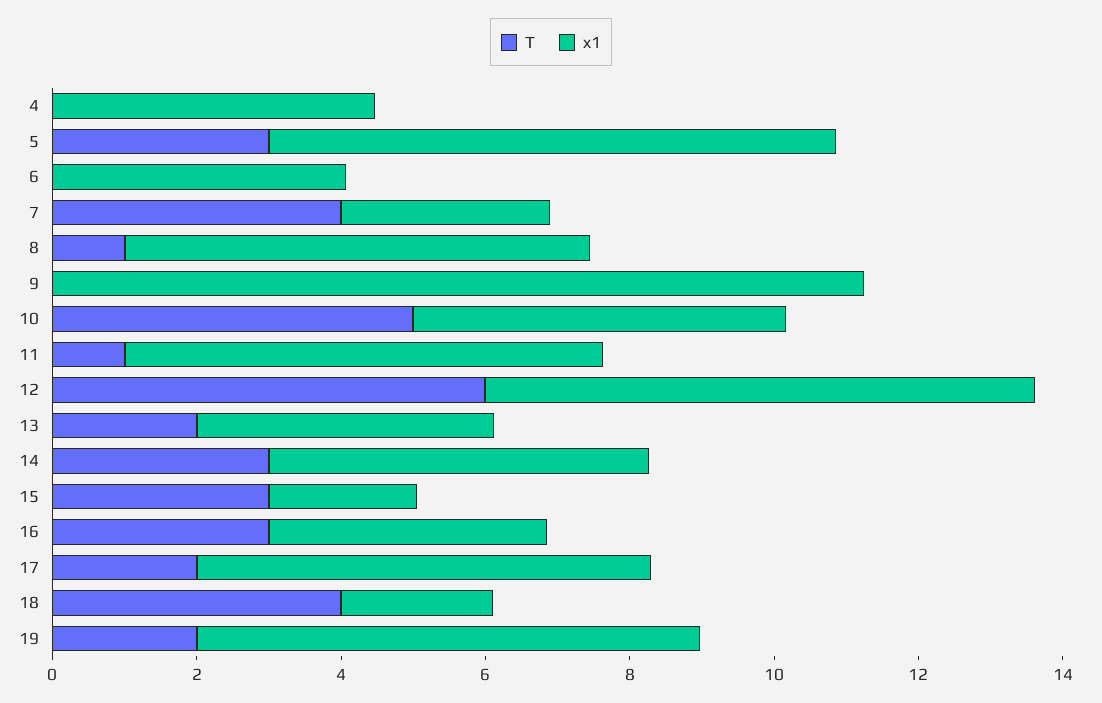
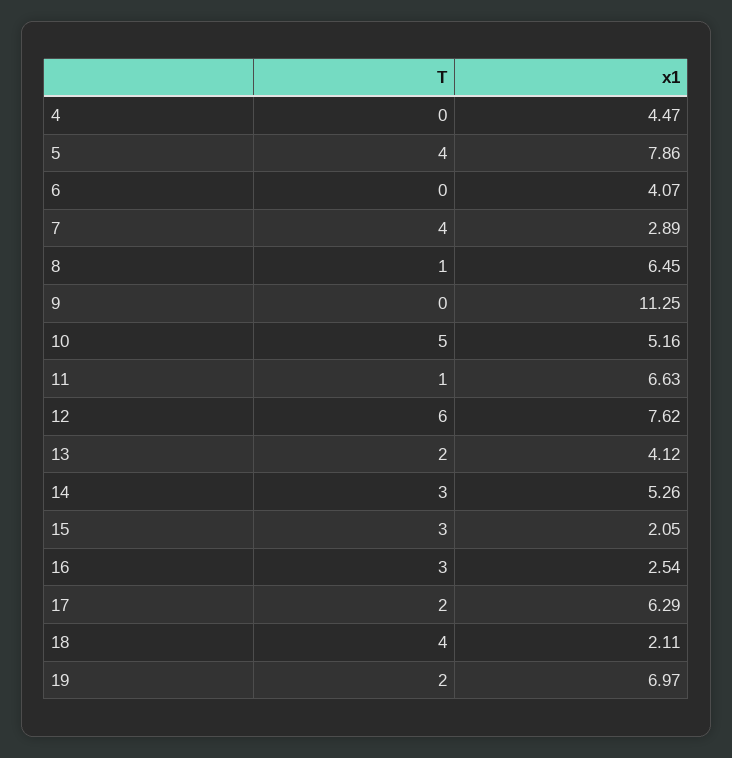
T, 5: 3 -> 4
x1, 16: 4 -> 2.54

